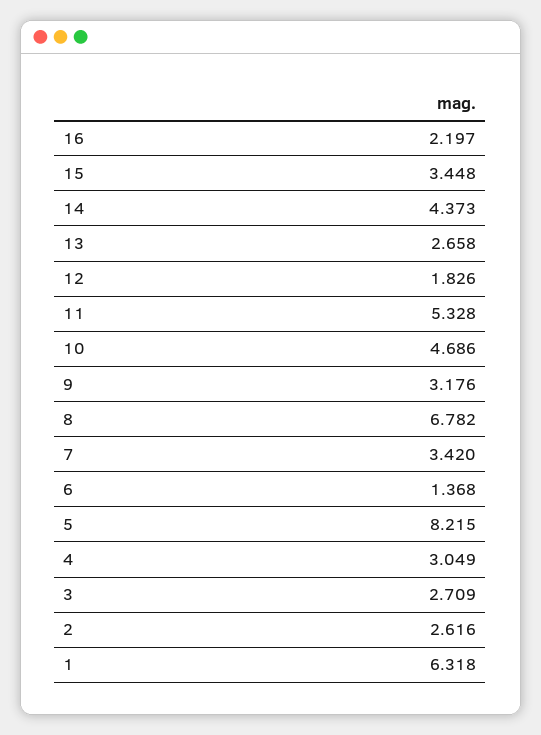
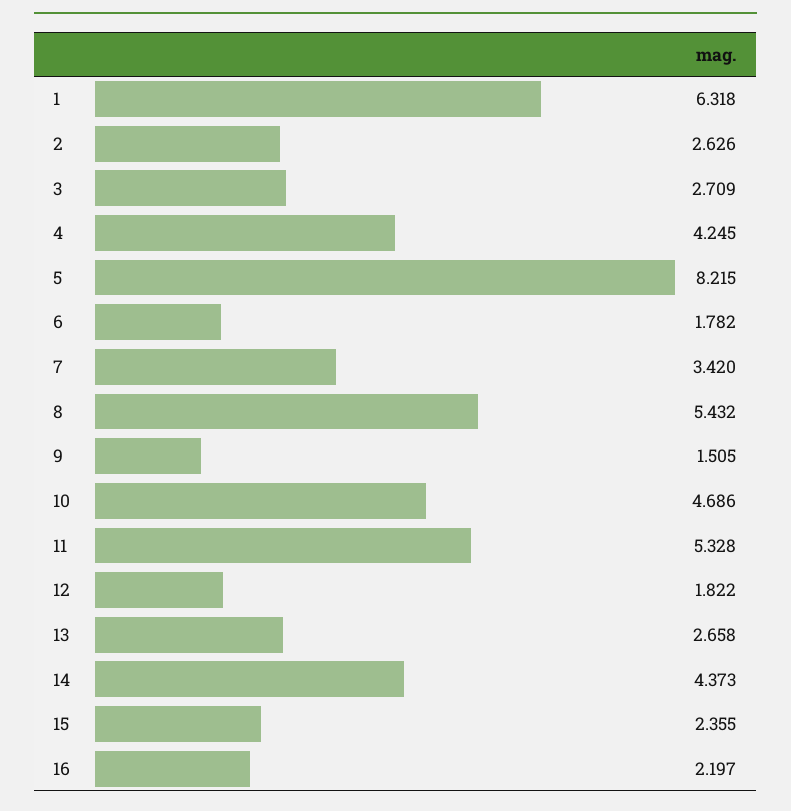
15: 3.448 -> 2.355
12: 1.826 -> 1.822
9: 3.176 -> 1.505
8: 6.782 -> 5.432
6: 1.368 -> 1.782
4: 3.049 -> 4.245
2: 2.616 -> 2.626

